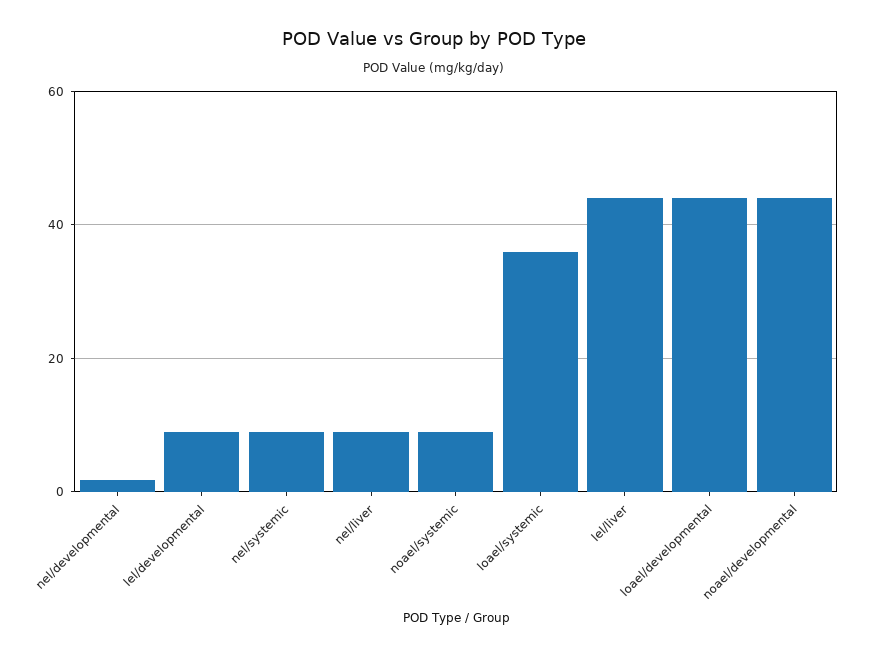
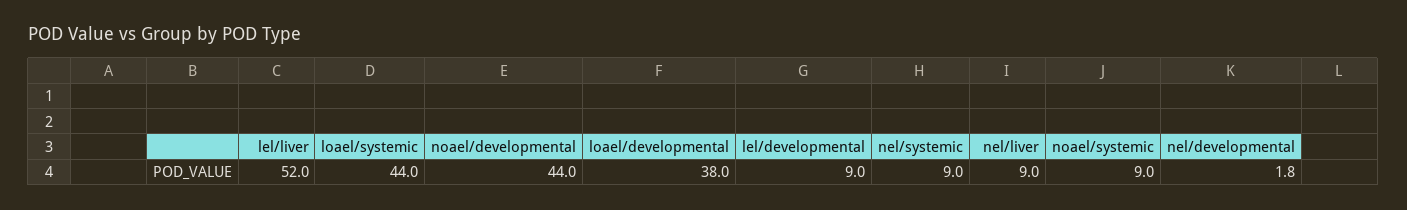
loael/systemic: 36 -> 44
lel/liver: 44 -> 52
loael/developmental: 44 -> 38

